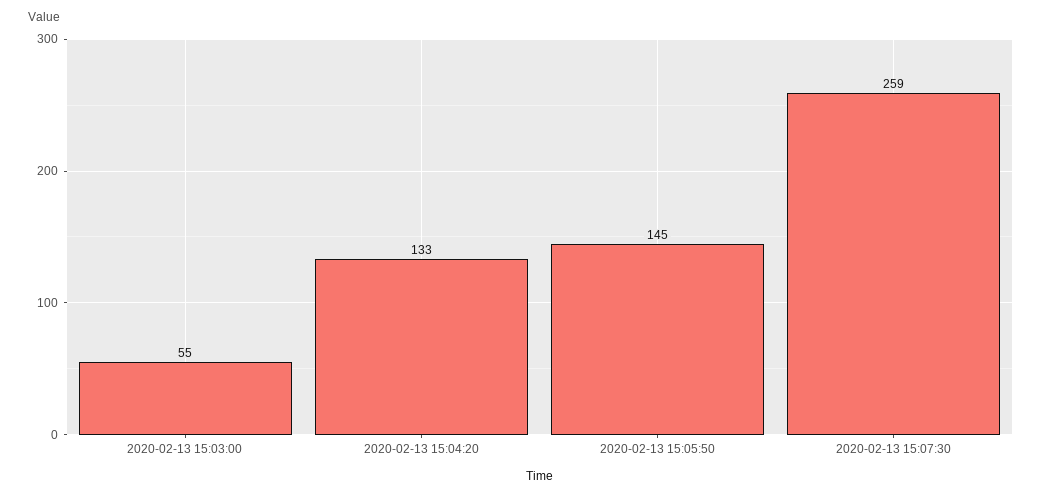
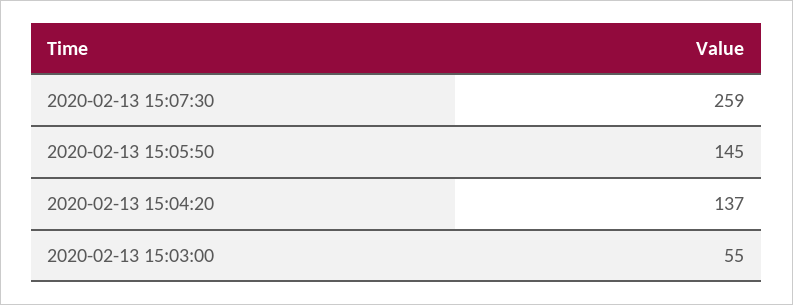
2020-02-13 15:04:20: 133 -> 137

